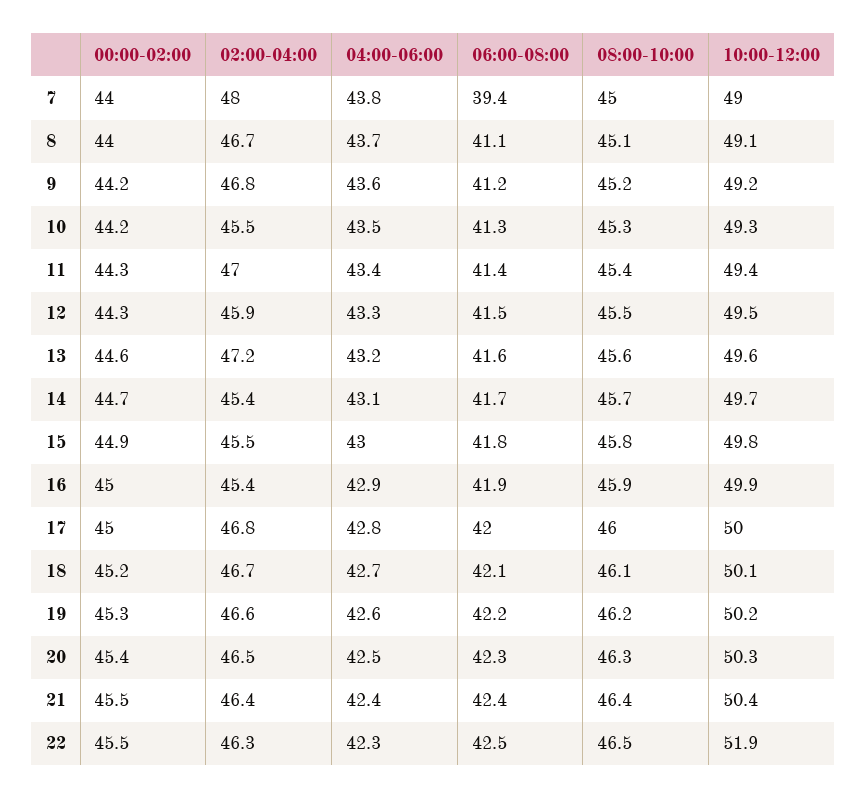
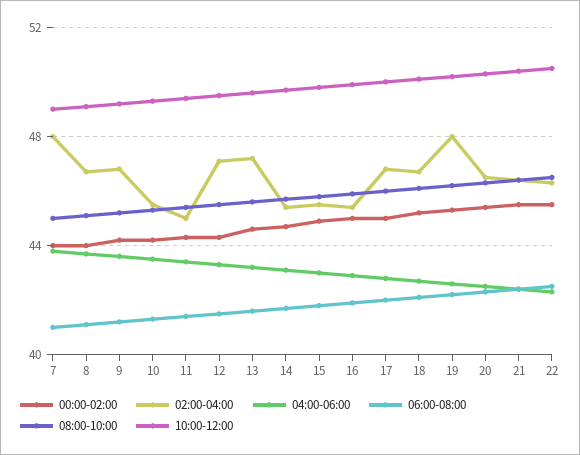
06:00-08:00, 7: 39.4 -> 41
02:00-04:00, 11: 47 -> 45
02:00-04:00, 12: 45.9 -> 47
02:00-04:00, 19: 46.6 -> 48
10:00-12:00, 22: 51.9 -> 50.5

